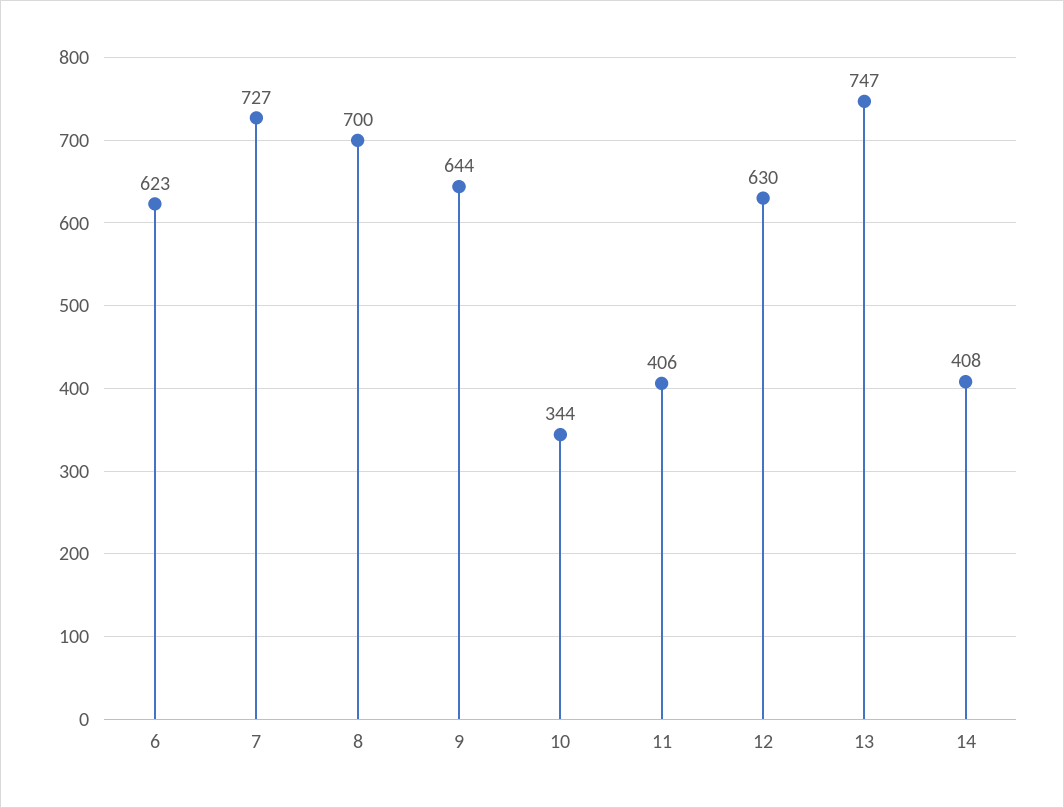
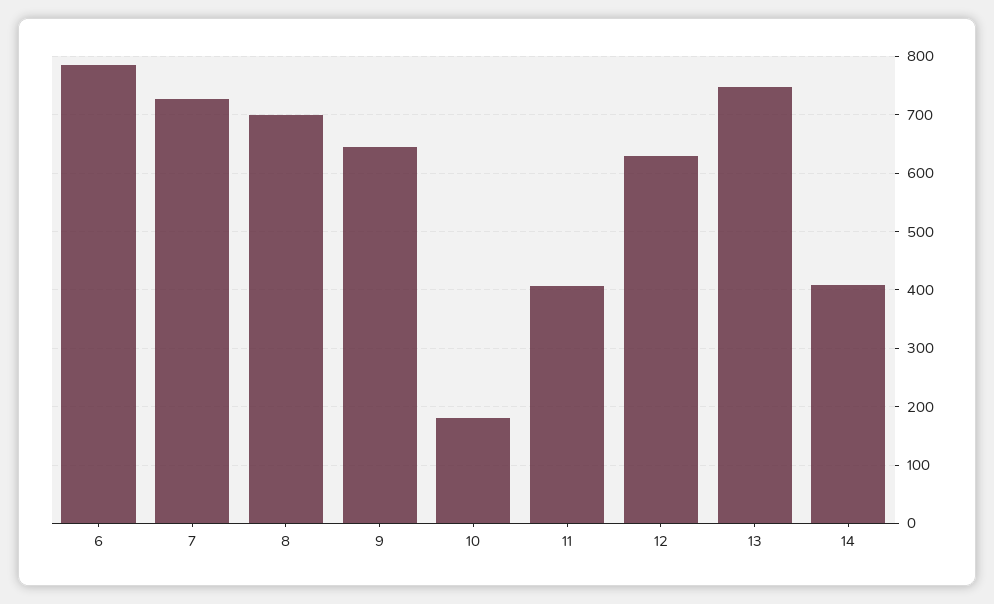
6: 623 -> 780
10: 344 -> 180

